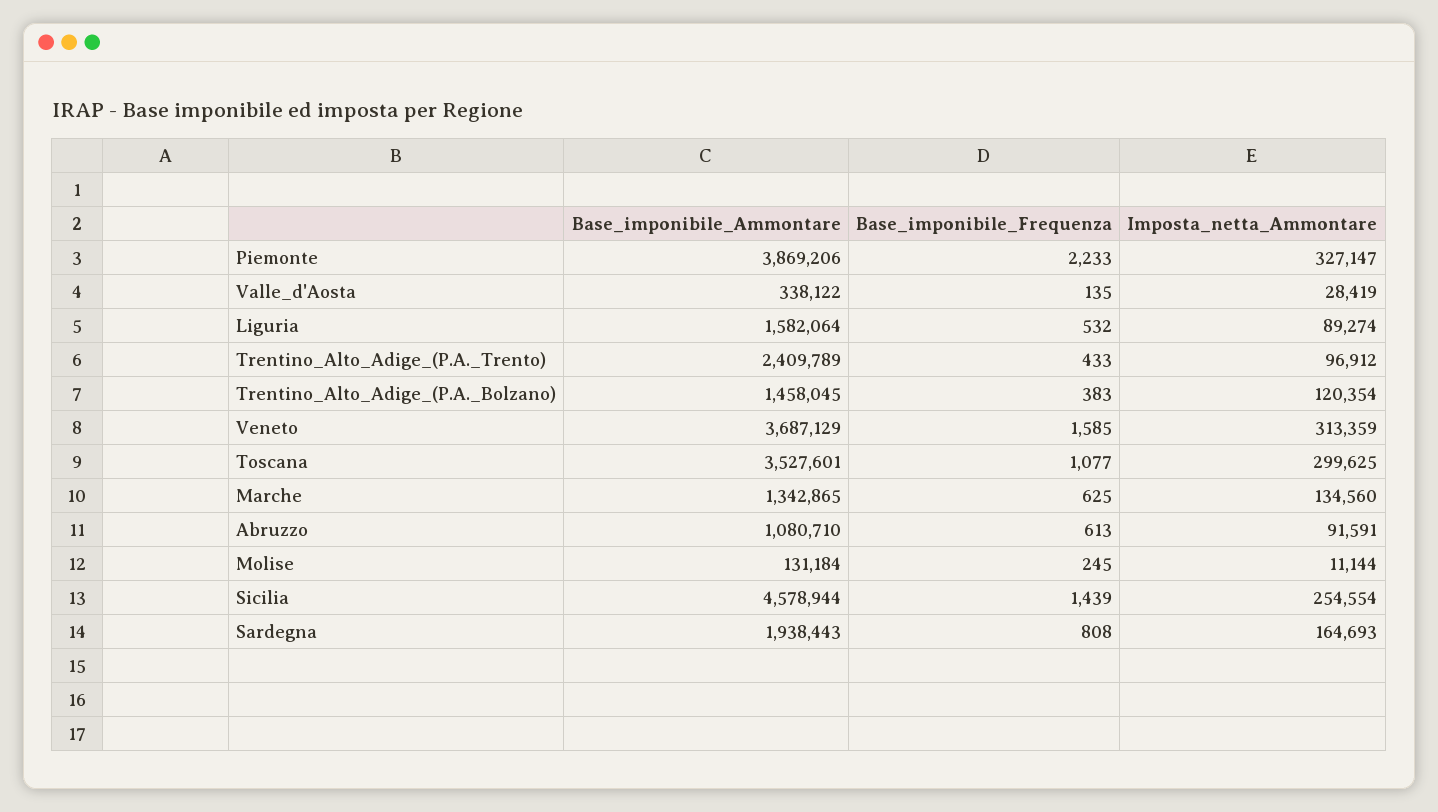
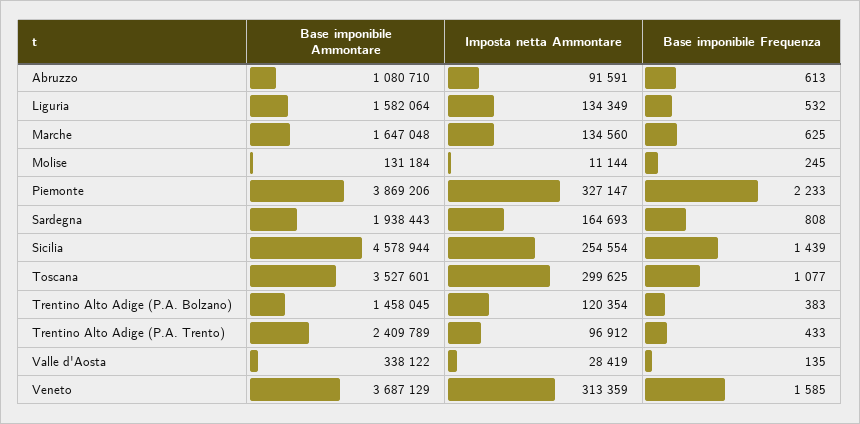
Imposta_netta_Ammontare, Liguria: 89274 -> 134349
Base_imponibile_Ammontare, Marche: 1342865 -> 1647048

